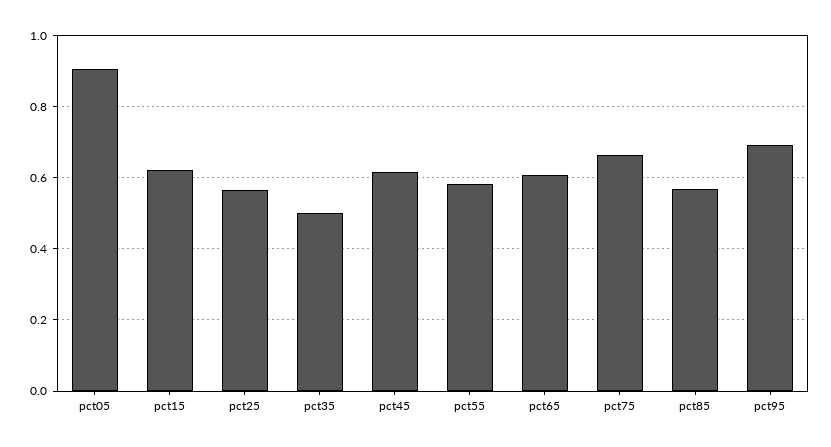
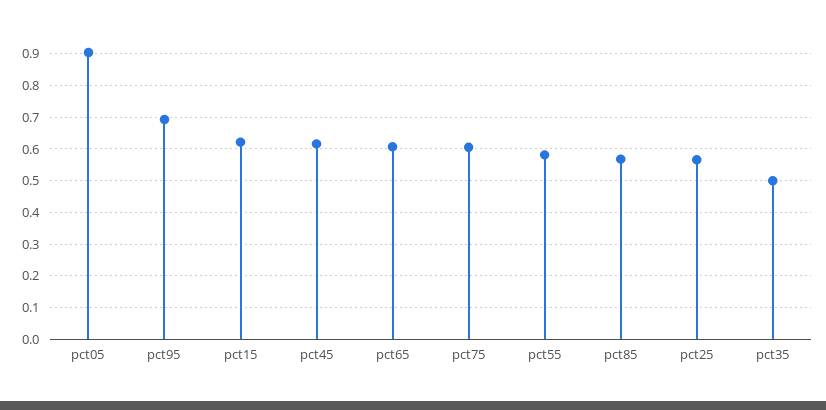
pct75: 0.66 -> 0.6

